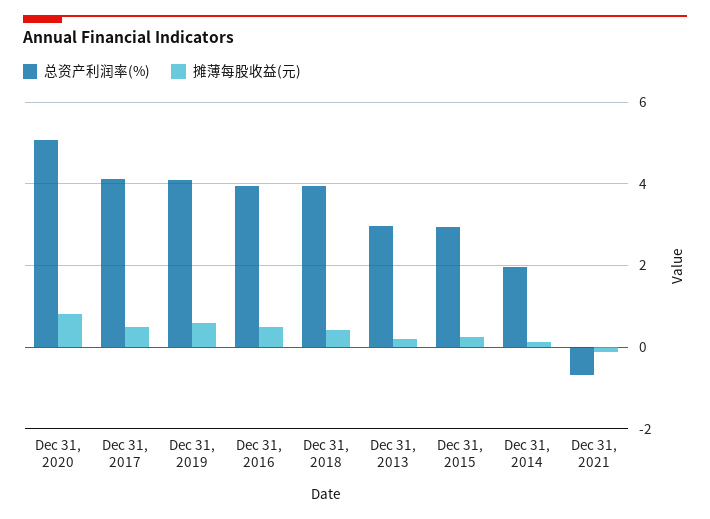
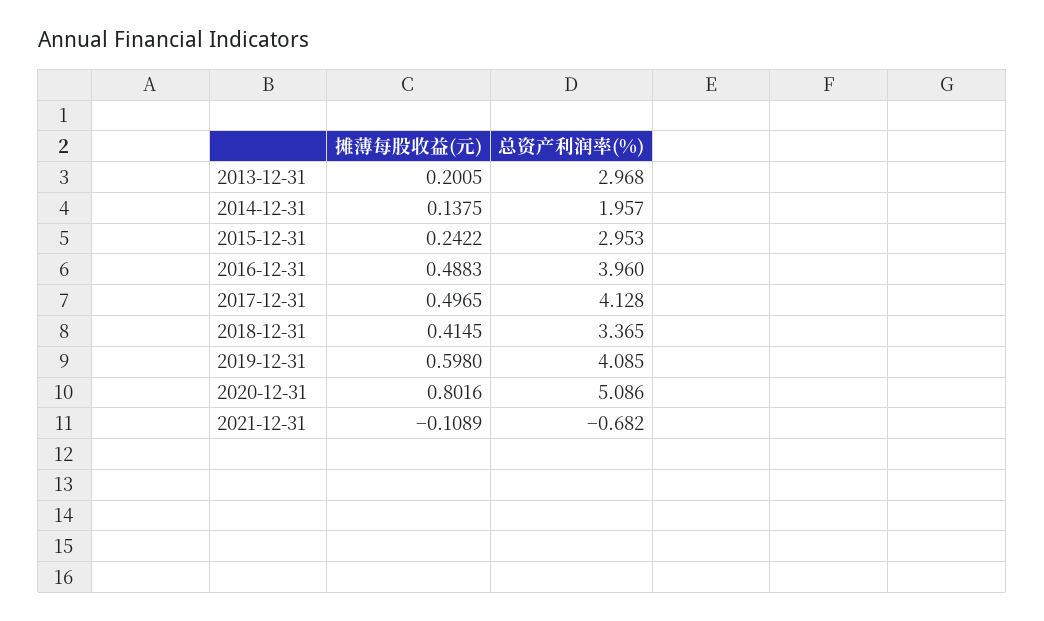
总资产利润率(%), Dec 31, 2018: 4 -> 3.365

